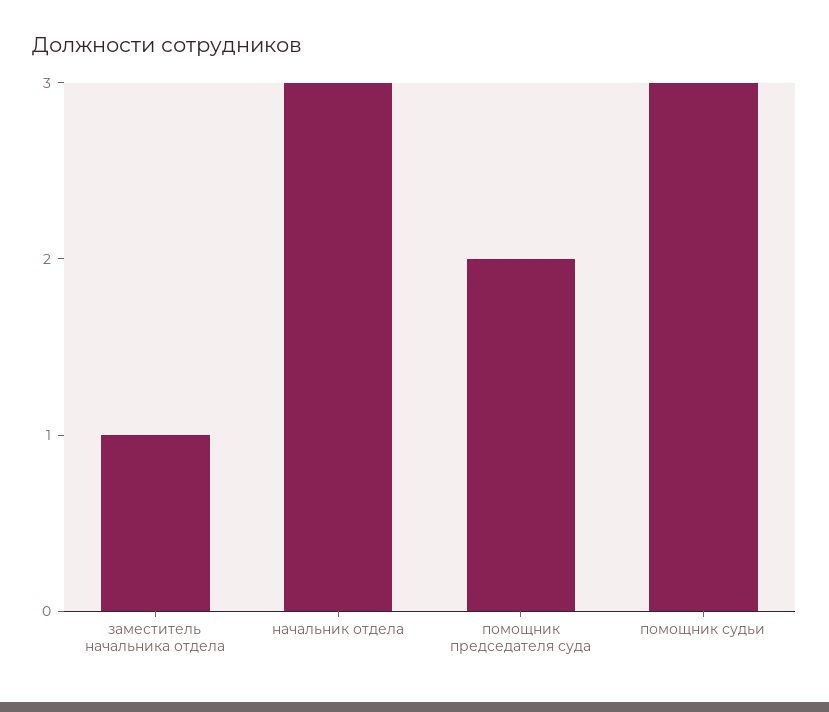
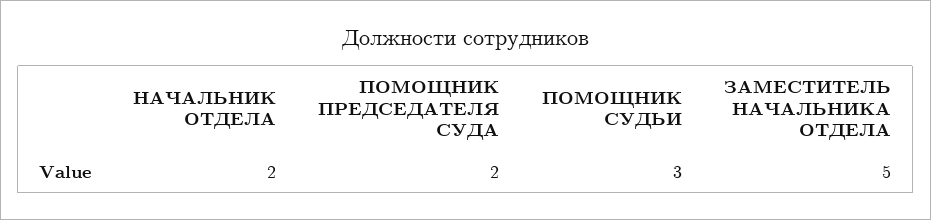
заместитель начальника отдела: 1 -> 5
начальник отдела: 3 -> 2

